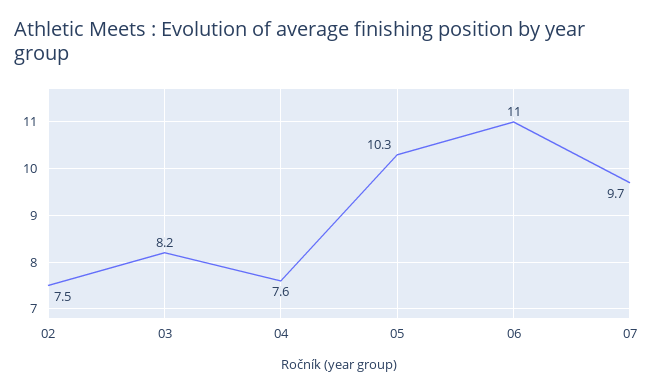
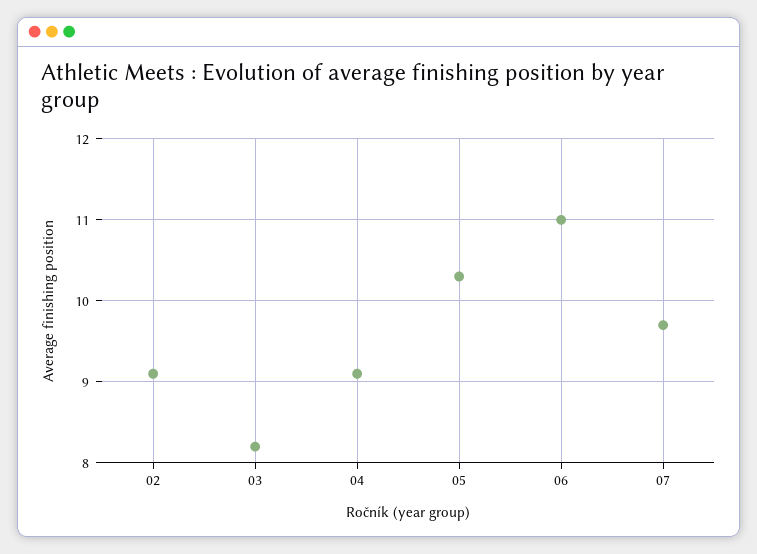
02: 7.5 -> 9.1
04: 7.6 -> 9.1

